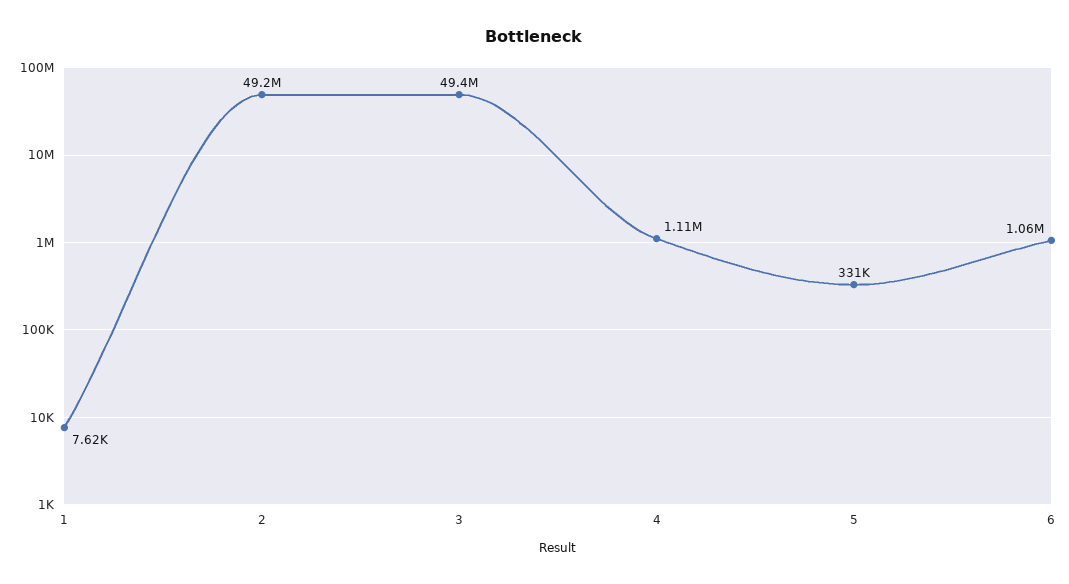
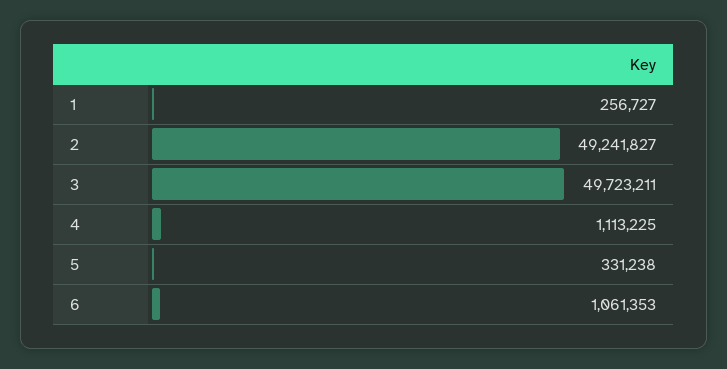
1: 7620 -> 256727
3: 49400000 -> 49723211

